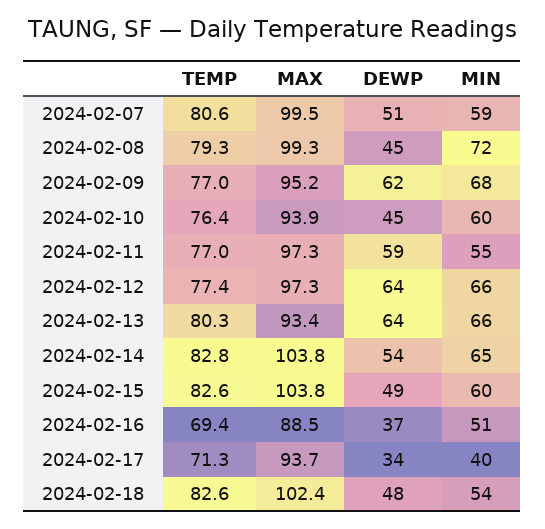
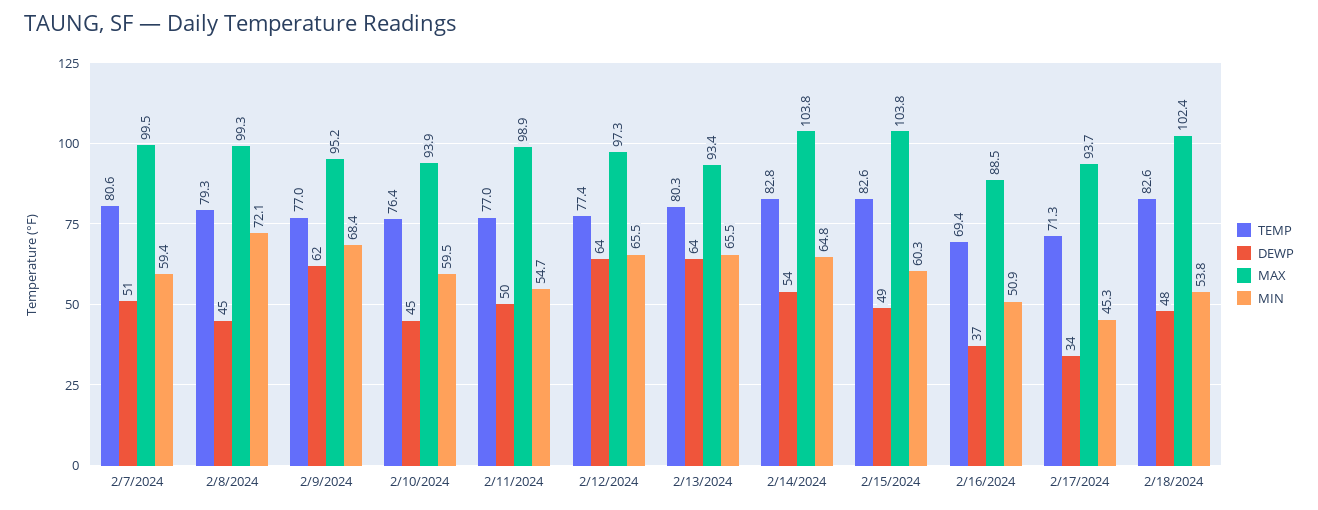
MAX, 2024-02-11: 97.3 -> 98.9
DEWP, 2024-02-11: 59 -> 50
MIN, 2024-02-17: 40 -> 45.3

